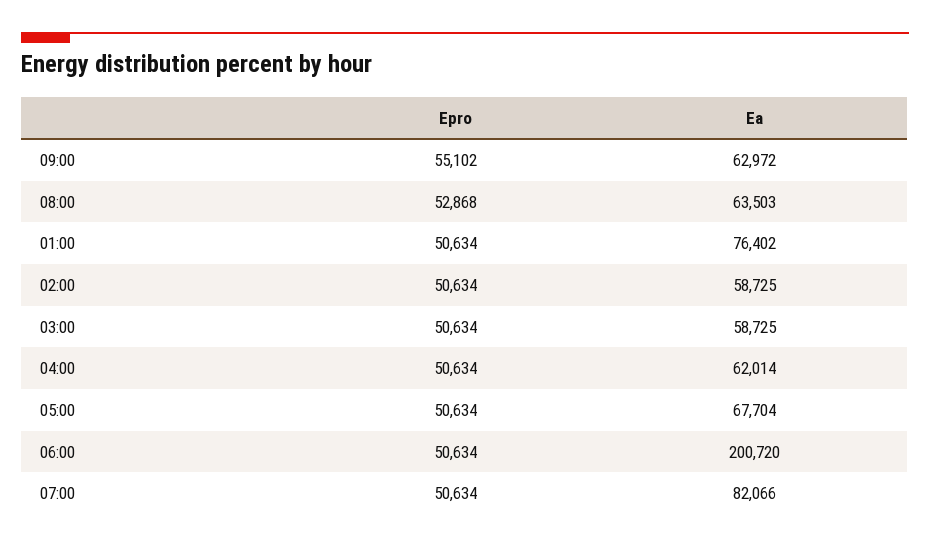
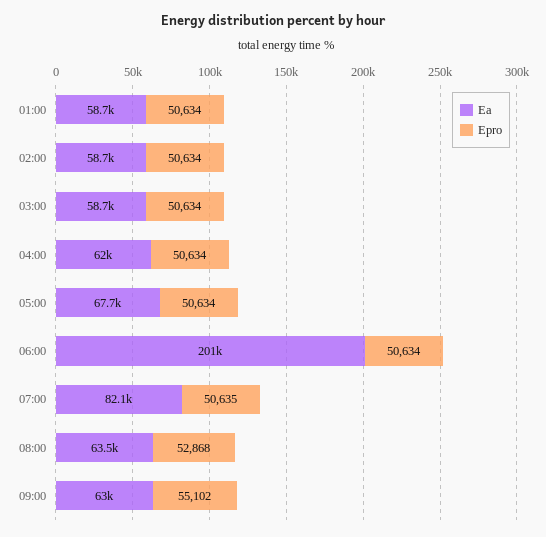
Ea, 01:00: 76402 -> 58700
Epro, 07:00: 50634 -> 50635

